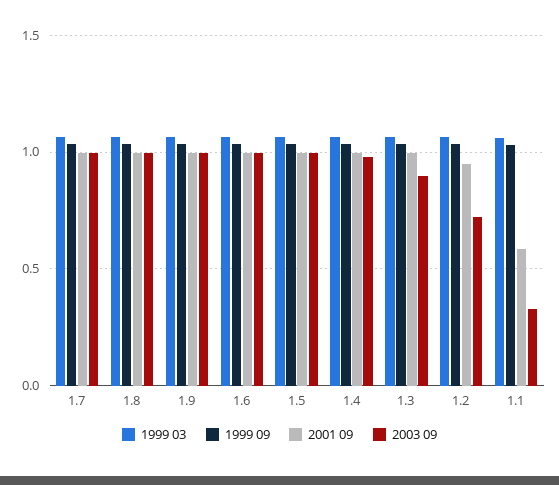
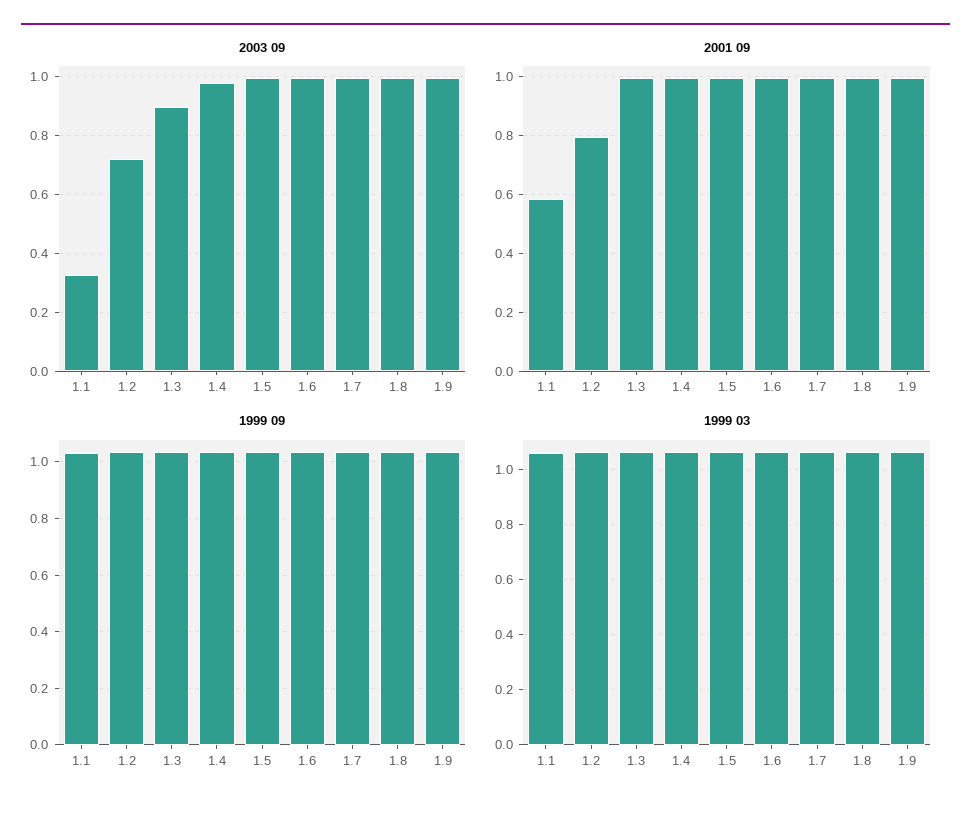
2001 09, 1.2: 0.95 -> 0.8

